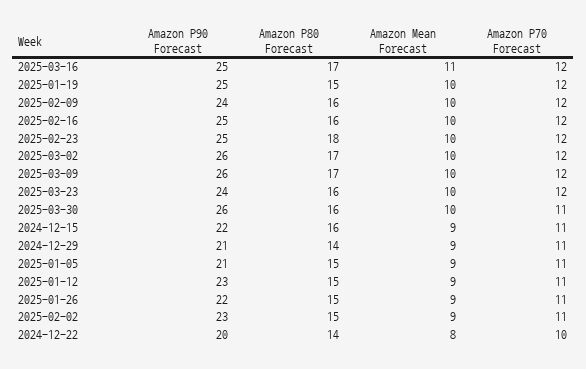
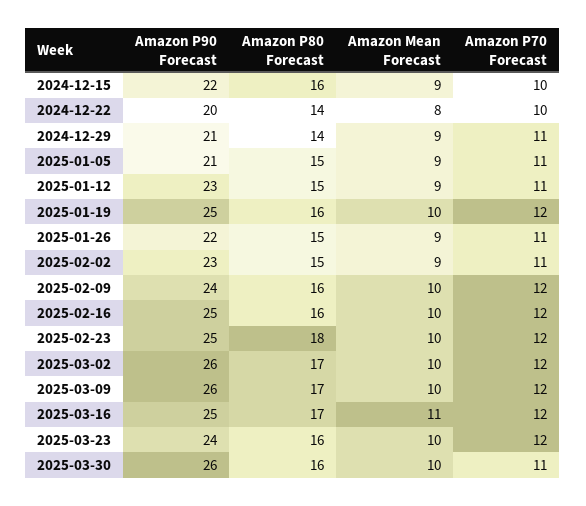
Amazon P80 Forecast, 2025-01-19: 15 -> 16
Amazon P70 Forecast, 2024-12-15: 11 -> 10

